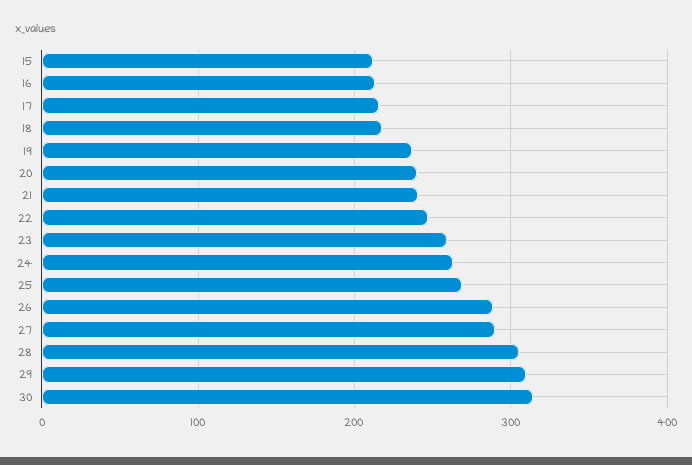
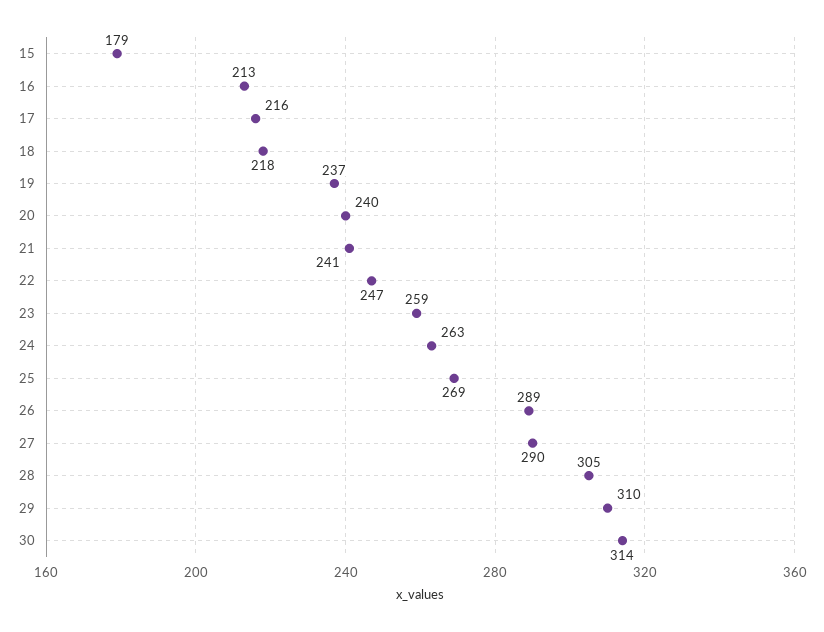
15: 210 -> 179

